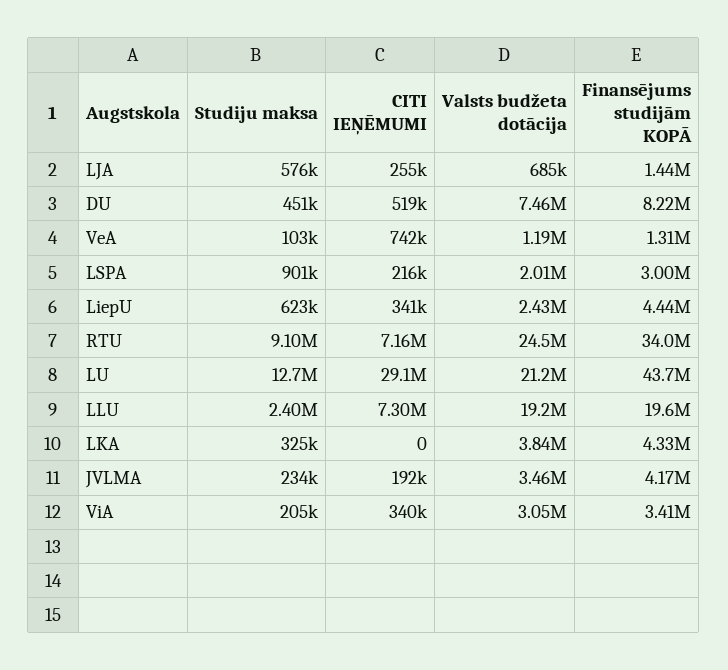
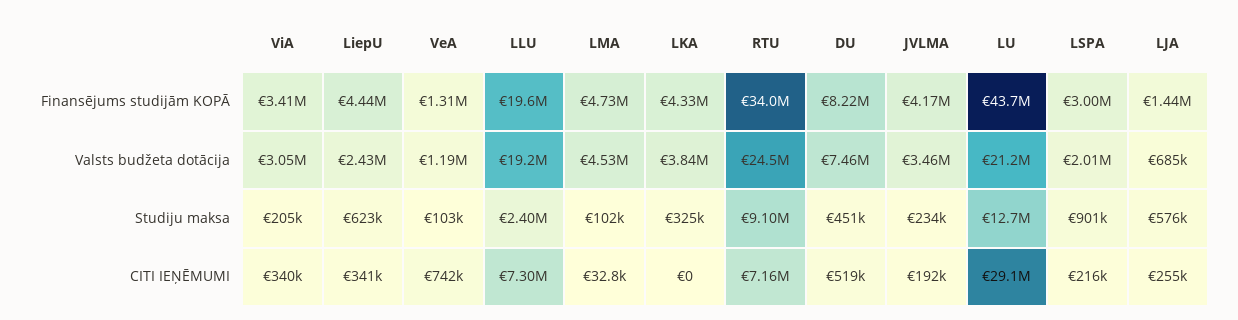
Finansējums studijām KOPĀ, LMA: none -> 4730000
Valsts budžeta dotācija, LMA: none -> 4530000
Studiju maksa, LMA: none -> 102000
CITI IEŅĒMUMI, LMA: none -> 32800

